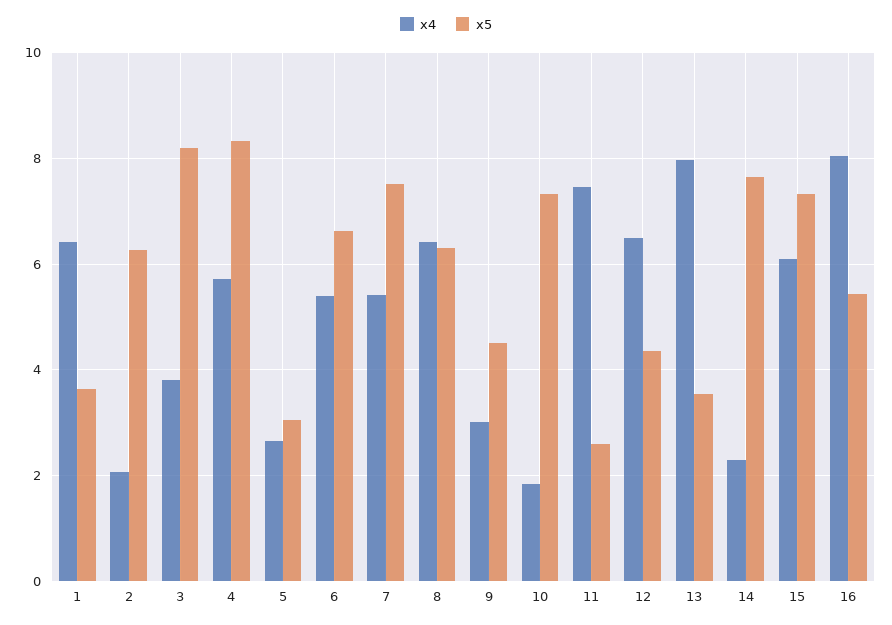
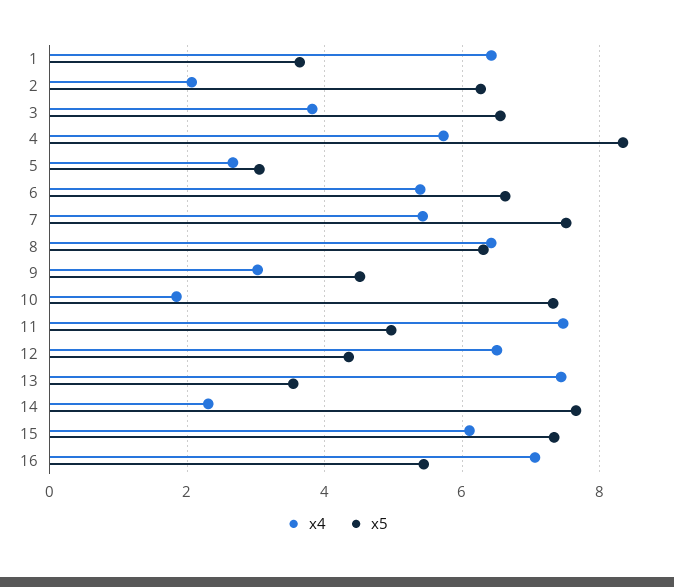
x5, 3: 8.2 -> 6.6
x5, 11: 2.6 -> 5
x4, 13: 8 -> 7.4
x4, 16: 8 -> 7

